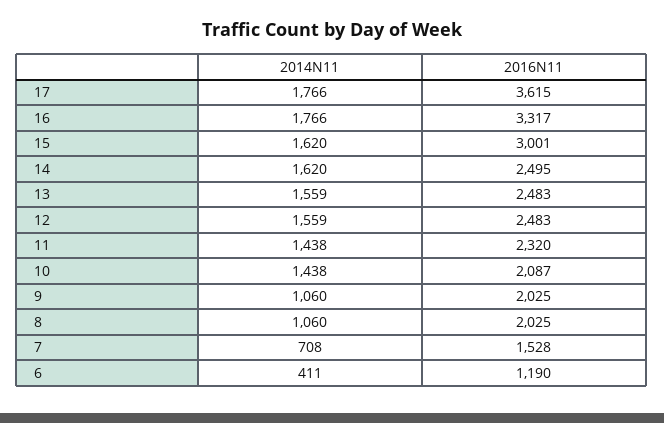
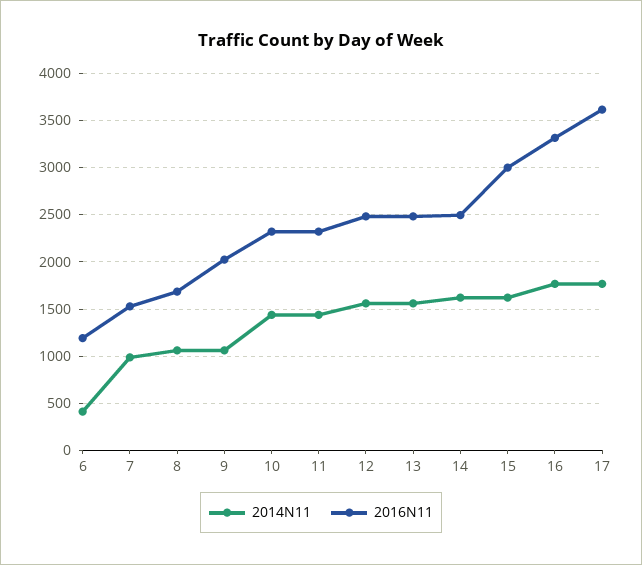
2016N11, 10: 2087 -> 2300
2016N11, 8: 2025 -> 1700
2014N11, 7: 708 -> 1000

